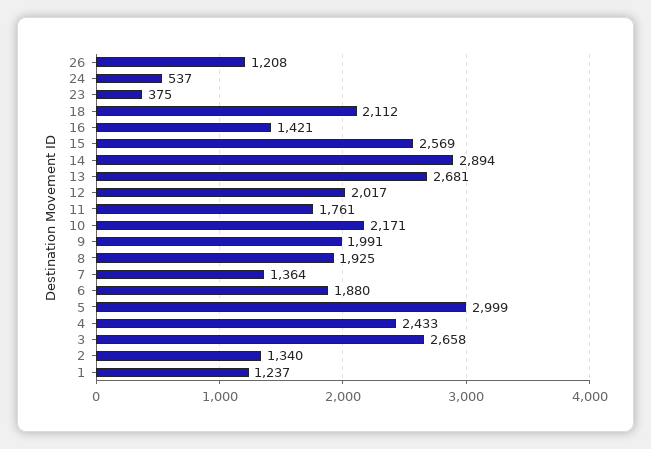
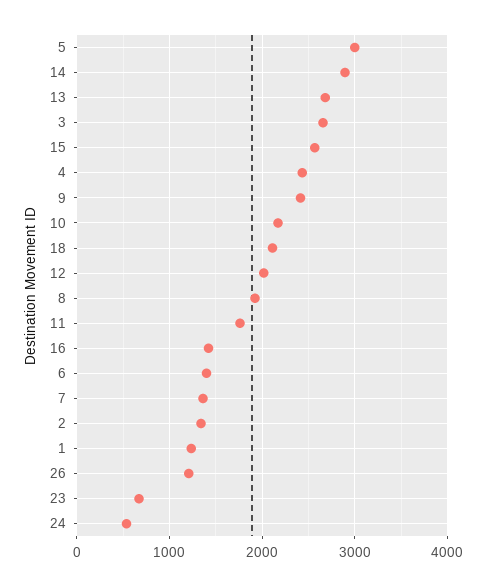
23: 375 -> 700
9: 1991 -> 2400
6: 1880 -> 1400

